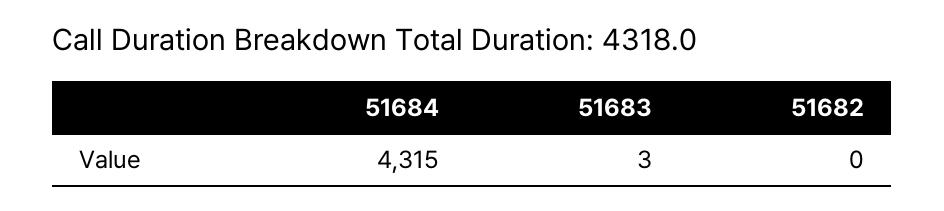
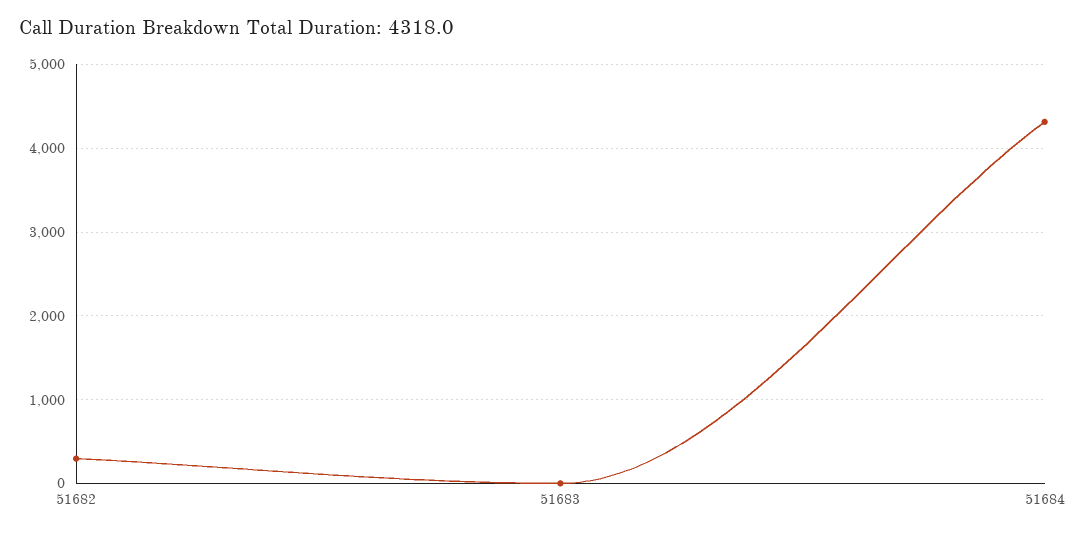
51682: 0 -> 300

